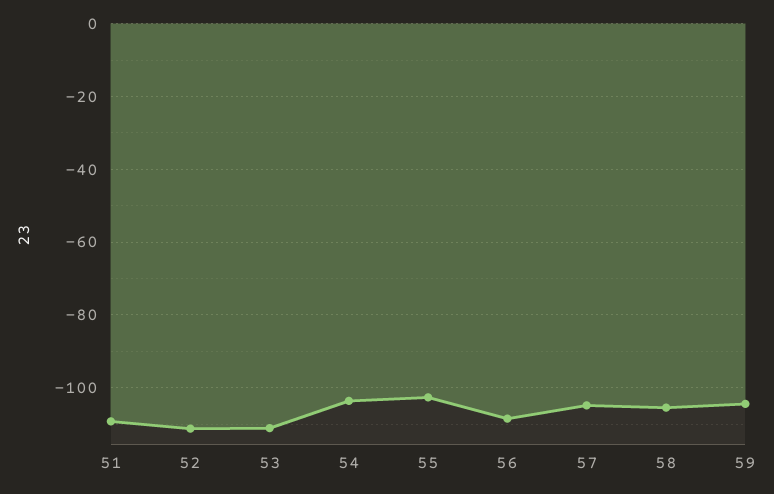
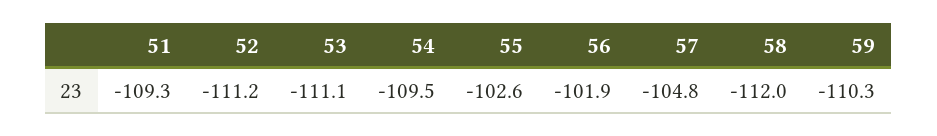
54: -104 -> -109.5
56: -108 -> -101.9
58: -106 -> -112
59: -104 -> -110.3

